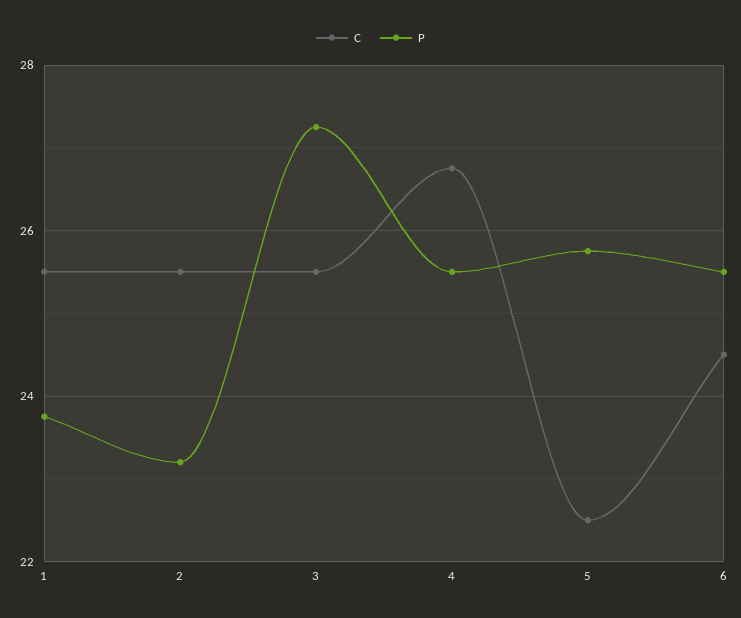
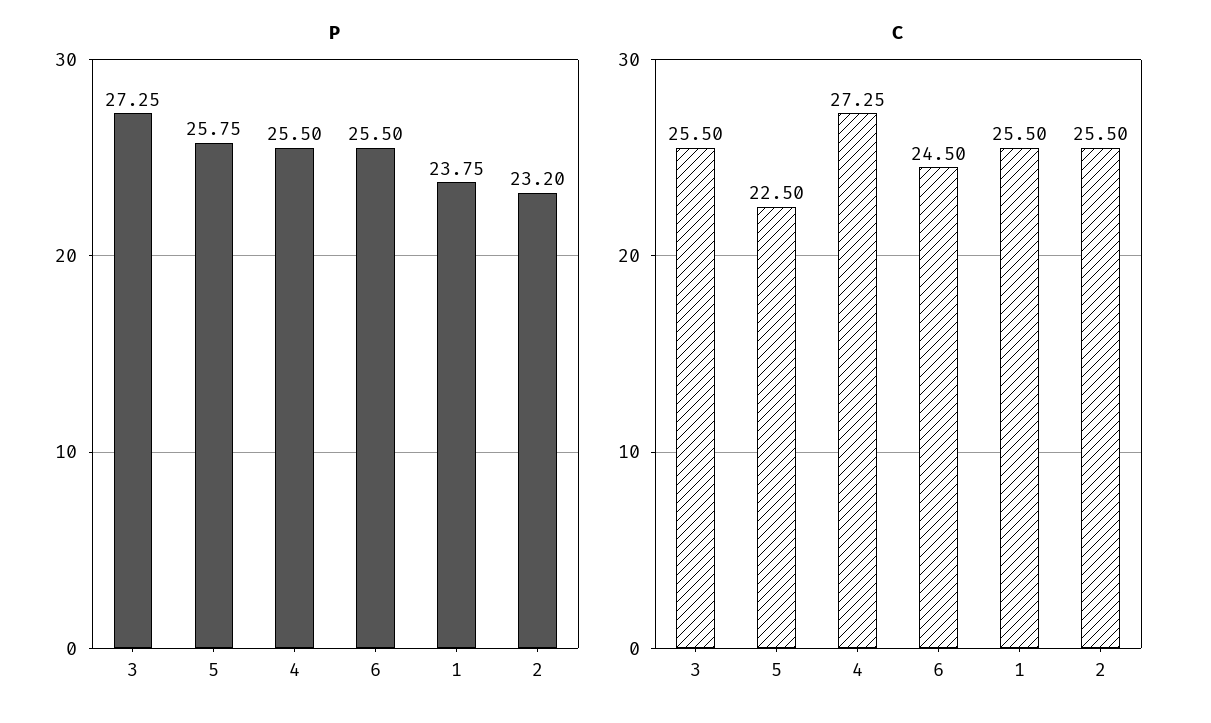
C, 4: 26.8 -> 27.25

